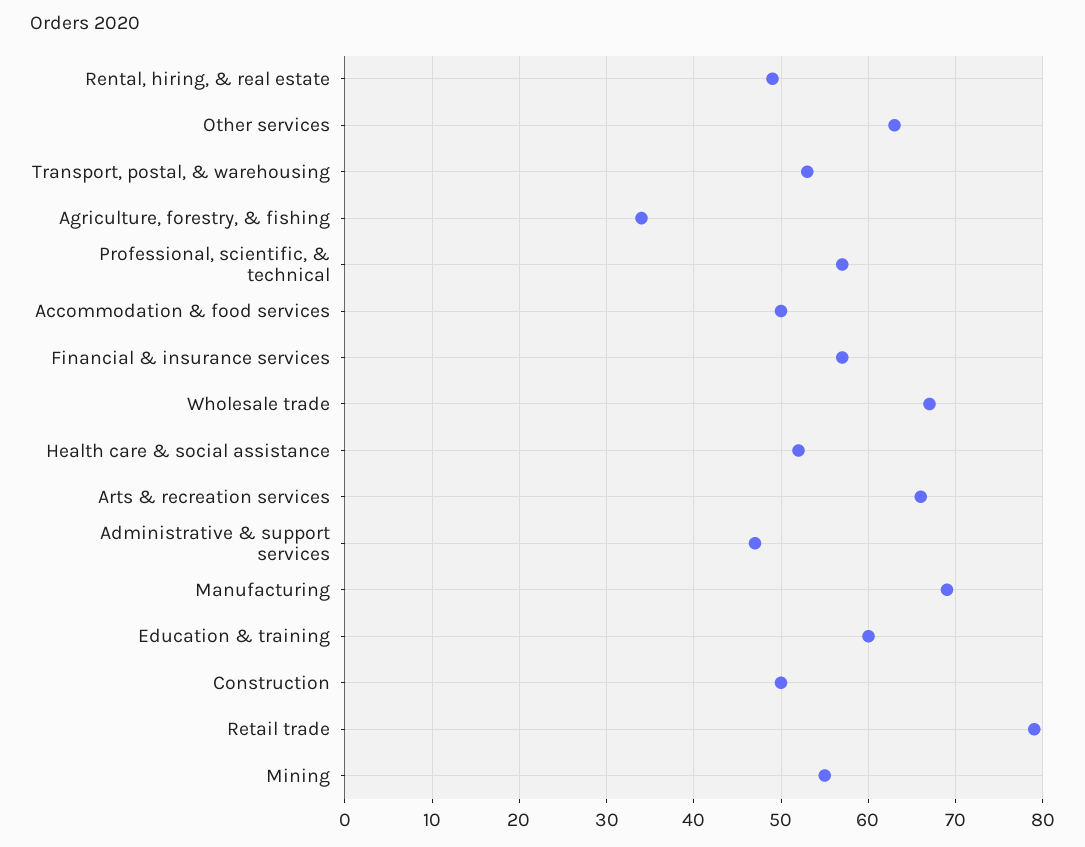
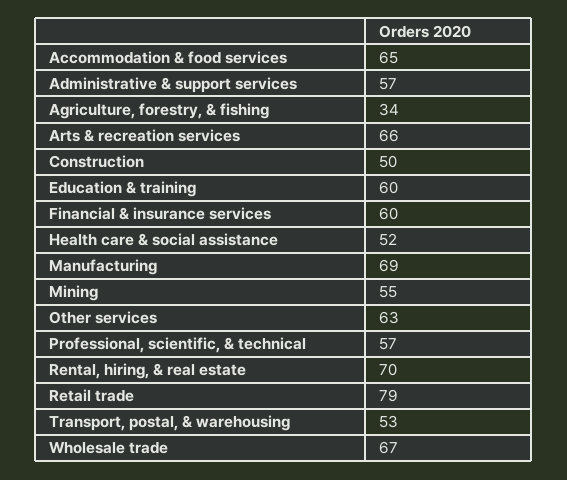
Rental, hiring, & real estate: 49 -> 70
Accommodation & food services: 50 -> 65
Financial & insurance services: 57 -> 60
Administrative & support services: 47 -> 57

